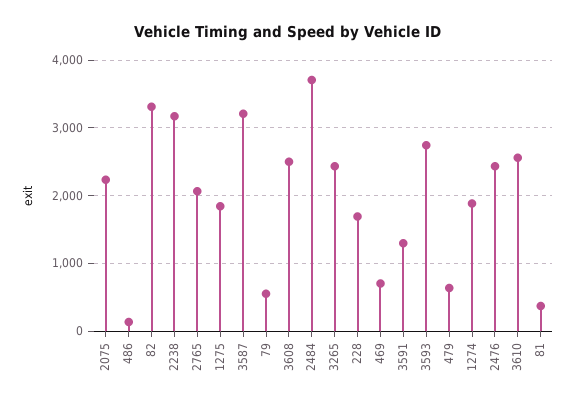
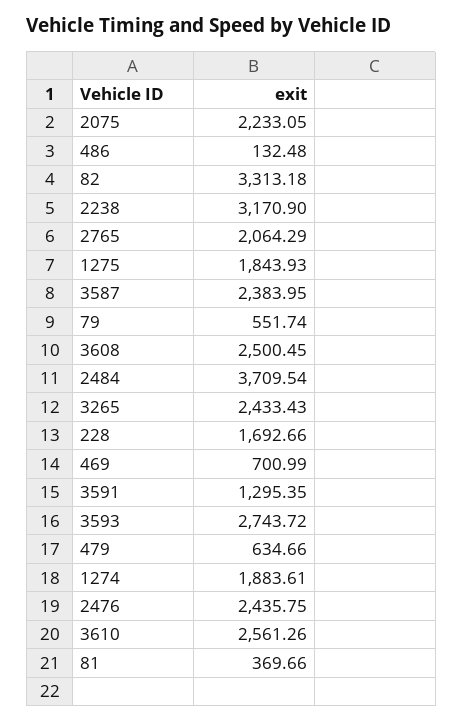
3587: 3200 -> 2383.95

